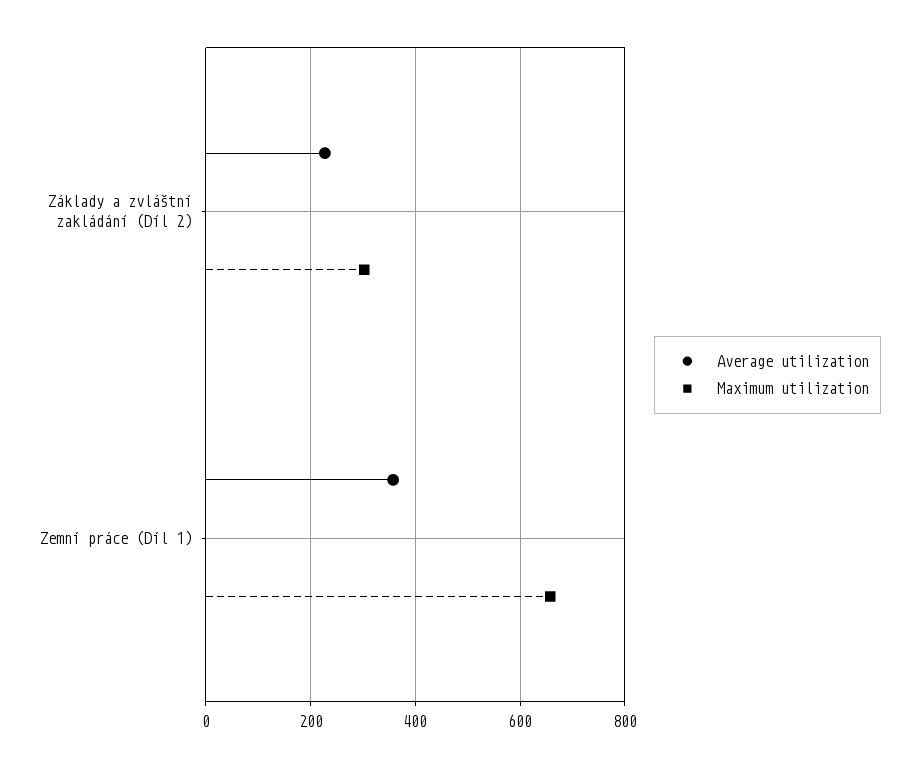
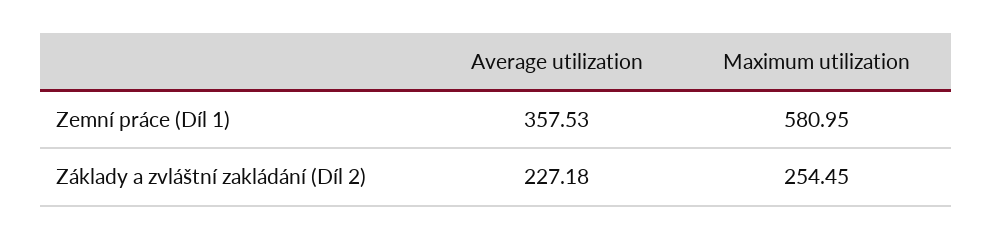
Maximum utilization, Základy a zvláštní zakládání (Díl 2): 300 -> 254.45
Maximum utilization, Zemní práce (Díl 1): 660 -> 580.95

